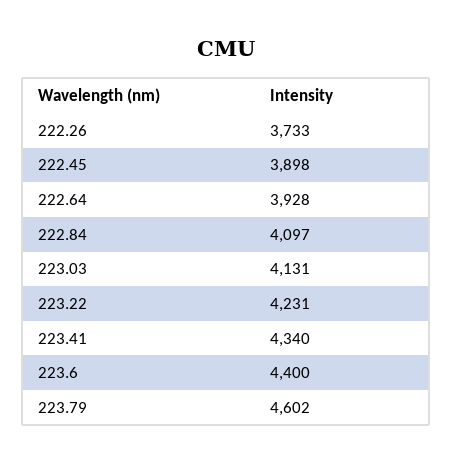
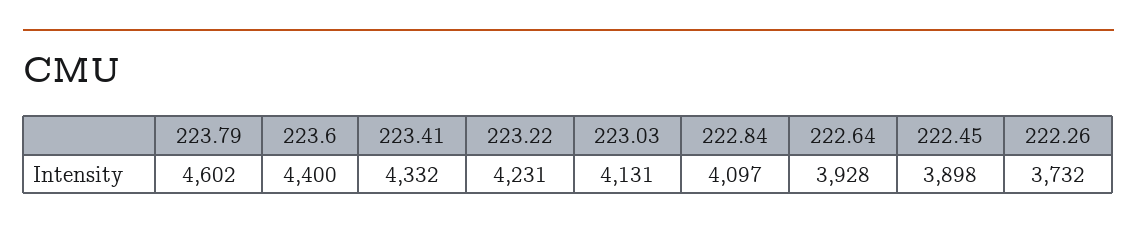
222.26: 3733 -> 3732
223.41: 4340 -> 4332

